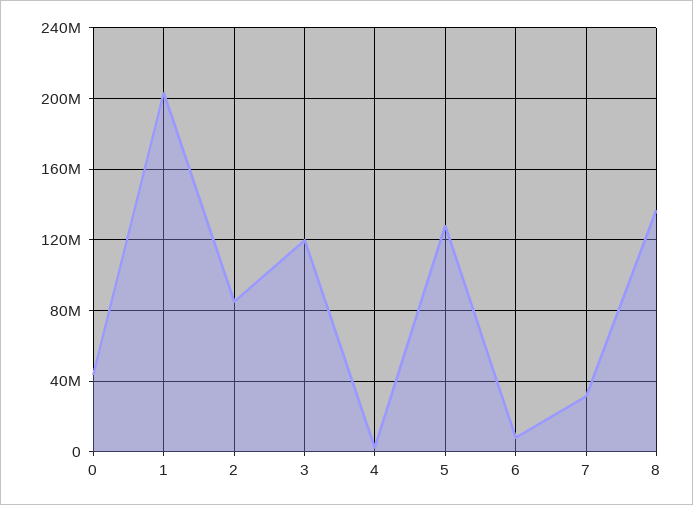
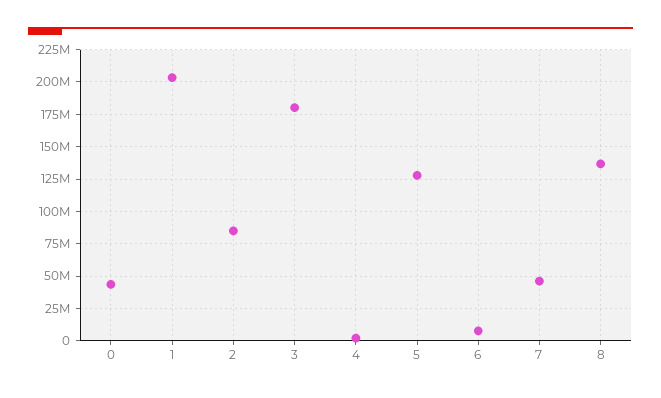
3: 120000000 -> 180000000
7: 30000000 -> 45000000

